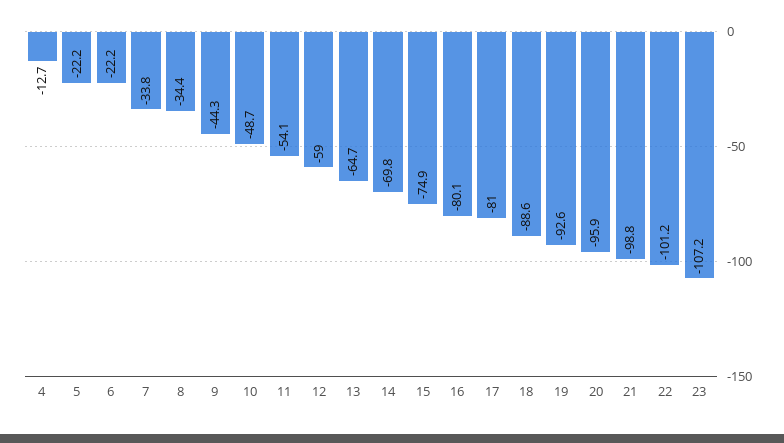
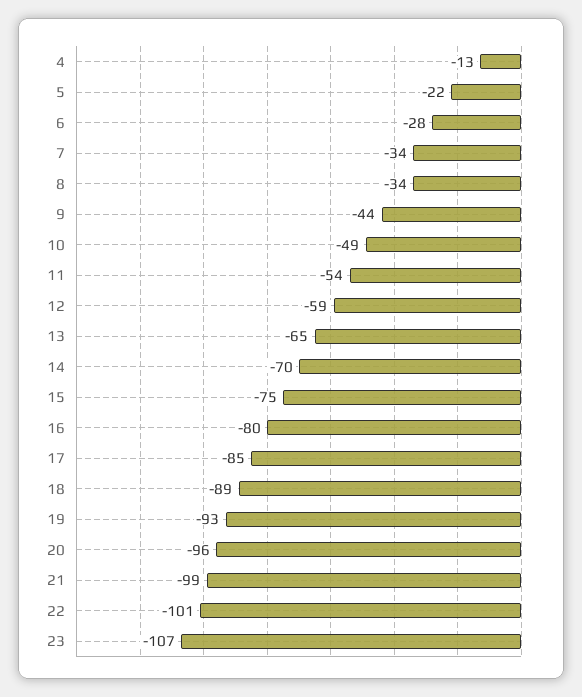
6: -22.2 -> -28
17: -81 -> -85

